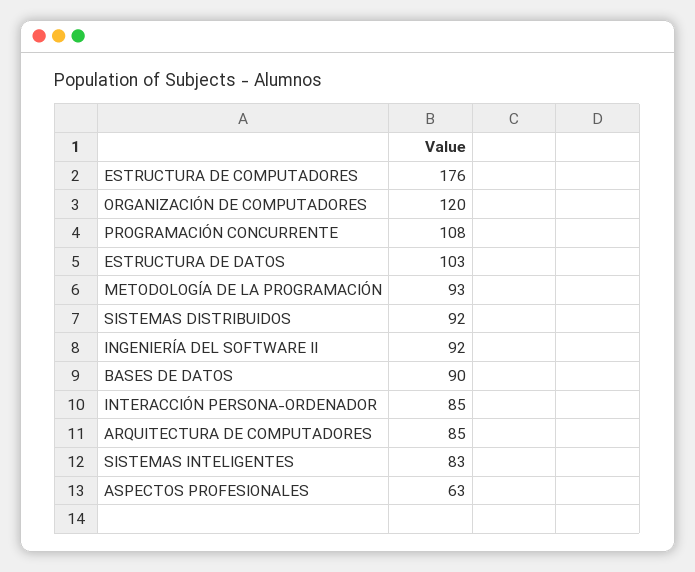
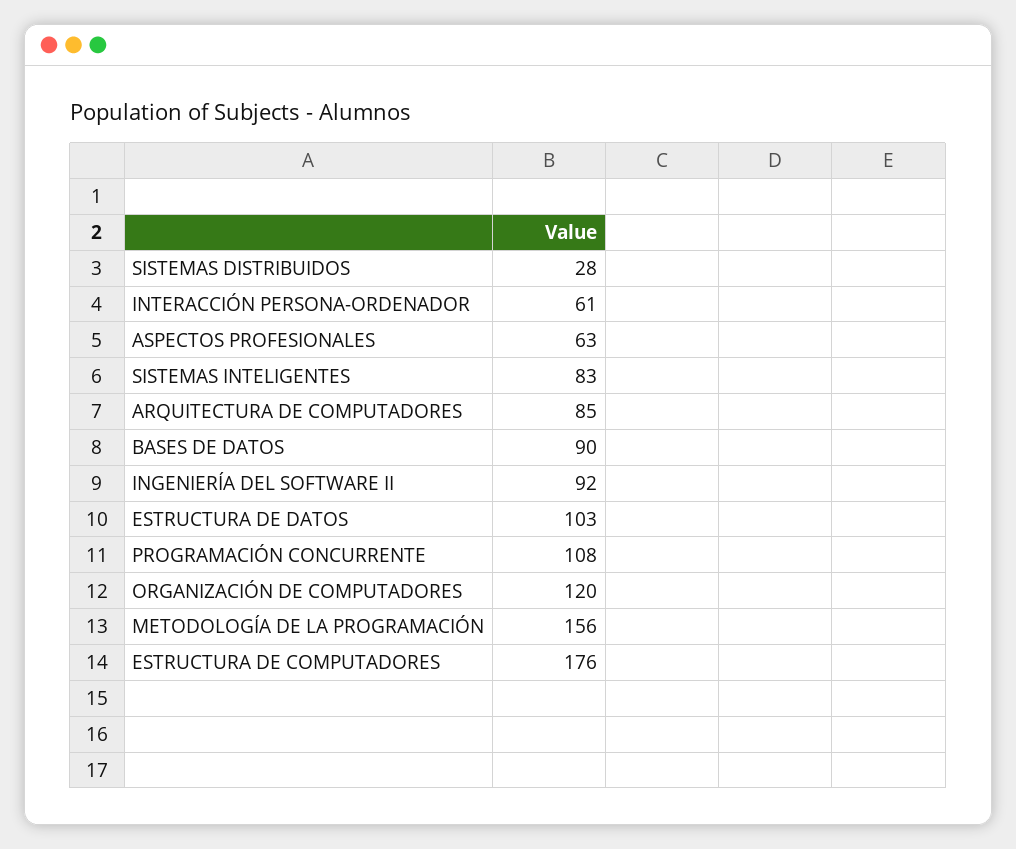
METODOLOGÍA DE LA PROGRAMACIÓN: 93 -> 156
SISTEMAS DISTRIBUIDOS: 92 -> 28
INTERACCIÓN PERSONA-ORDENADOR: 85 -> 61

